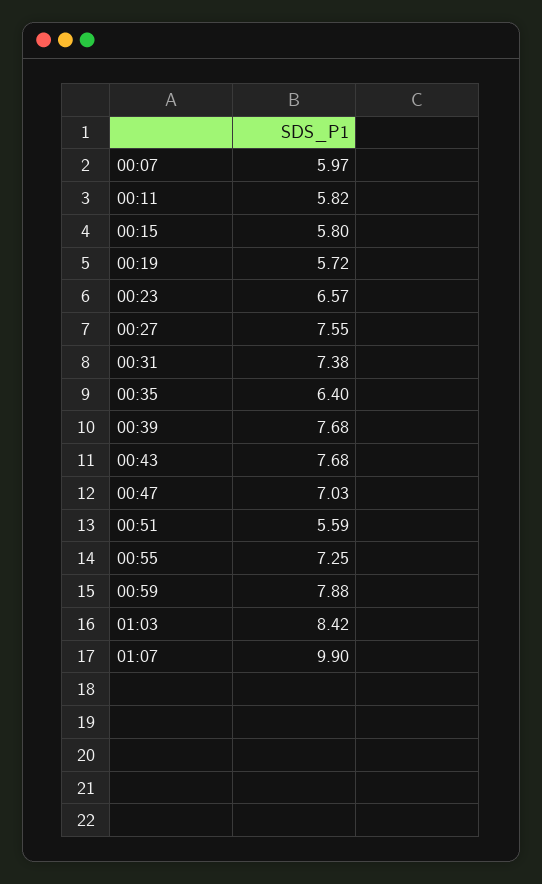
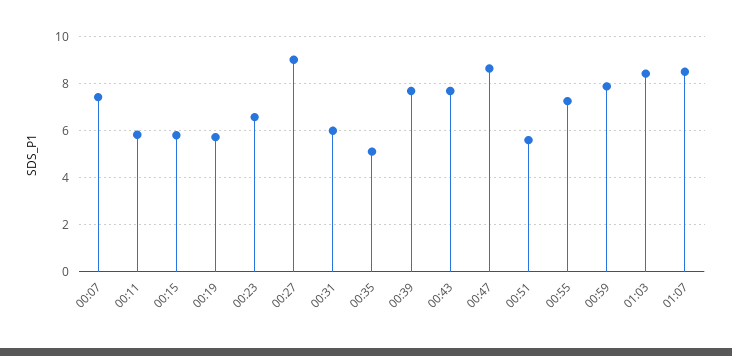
00:07: 5.97 -> 7.5
00:27: 7.55 -> 9
00:31: 7.38 -> 6
00:35: 6.4 -> 5
00:47: 7.03 -> 8.5
01:07: 9.9 -> 8.5

